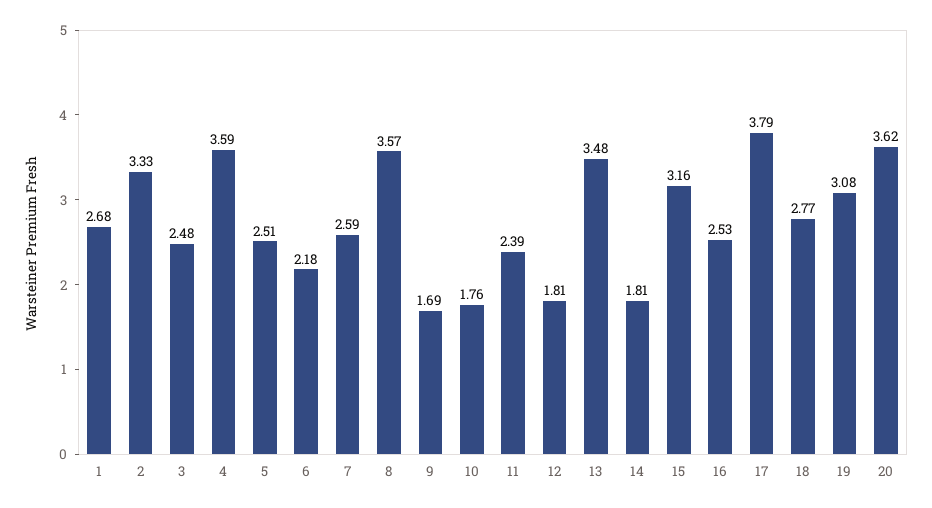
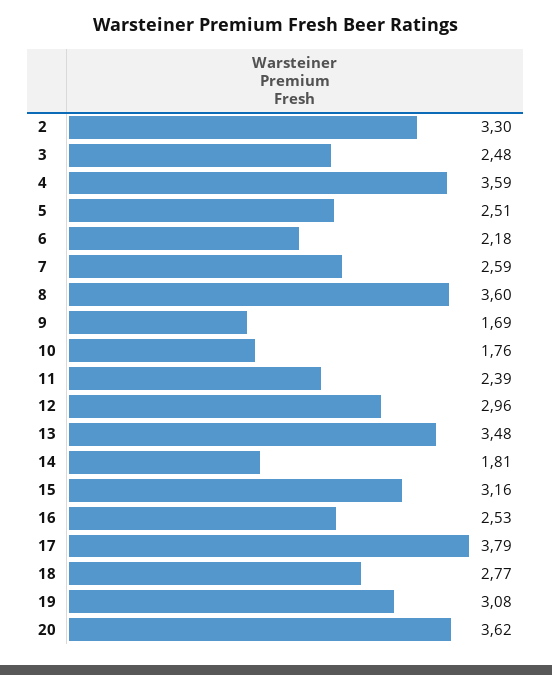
1: 2.68 -> none
2: 3.33 -> 3.3
8: 3.57 -> 3.6
12: 1.81 -> 2.96

